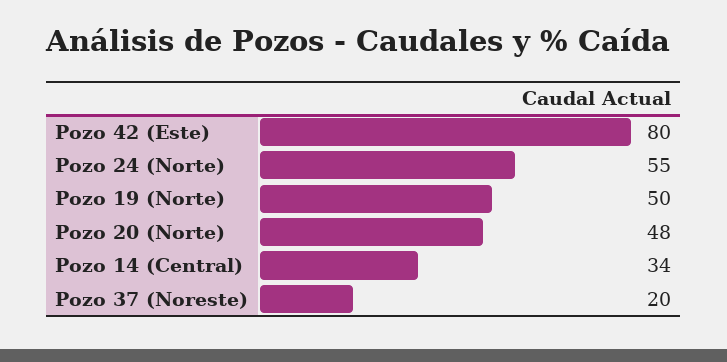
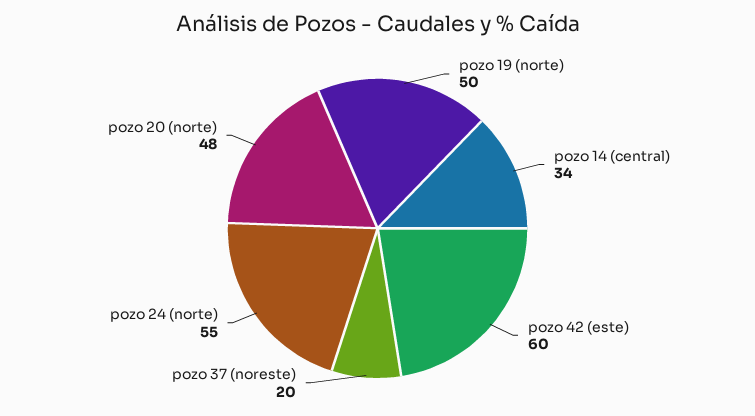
Pozo 42 (Este): 80 -> 60

